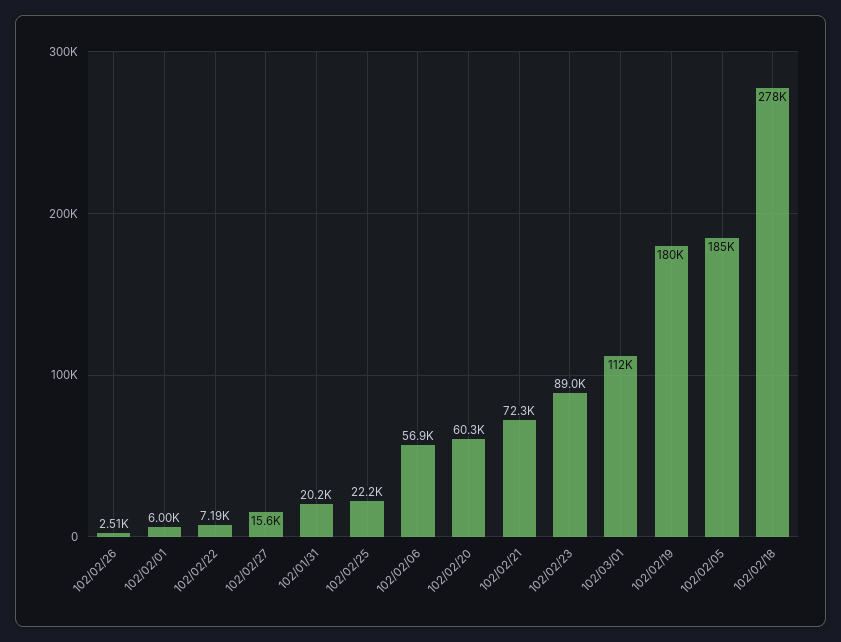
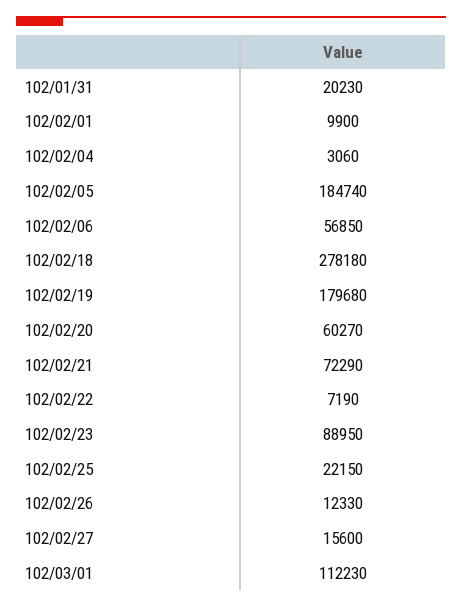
102/02/26: 2510 -> 12330
102/02/01: 6000 -> 9900
102/02/04: none -> 3060

